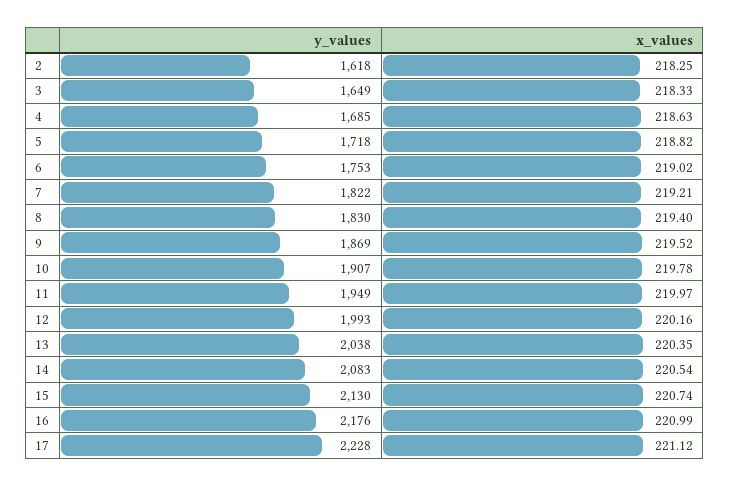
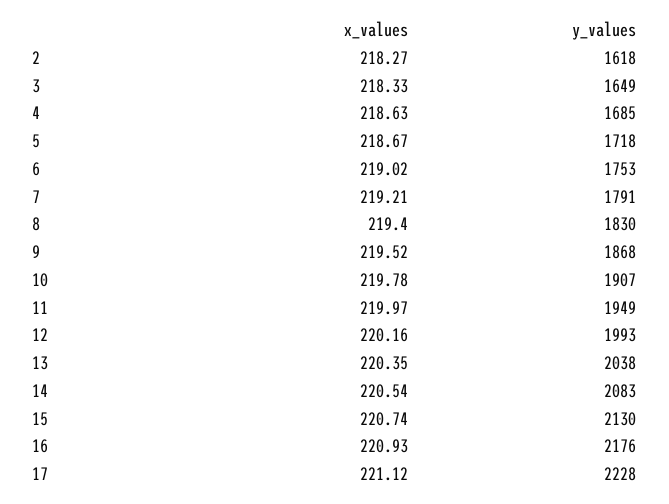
x_values, 2: 218.25 -> 218.27
x_values, 5: 218.82 -> 218.67
y_values, 7: 1822 -> 1791
y_values, 9: 1869 -> 1868
x_values, 16: 220.99 -> 220.93

